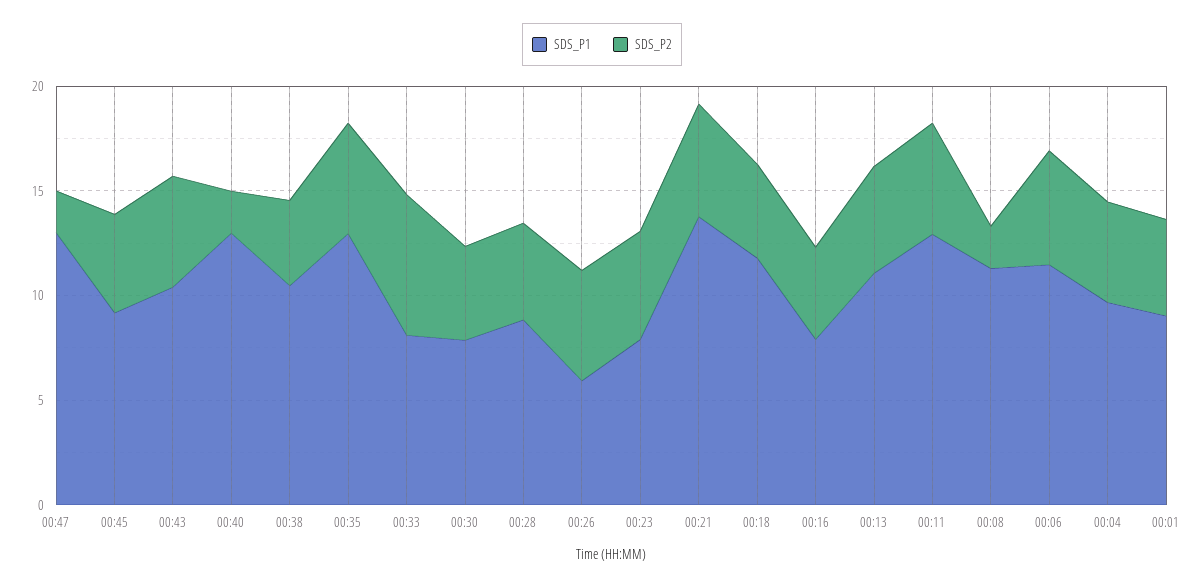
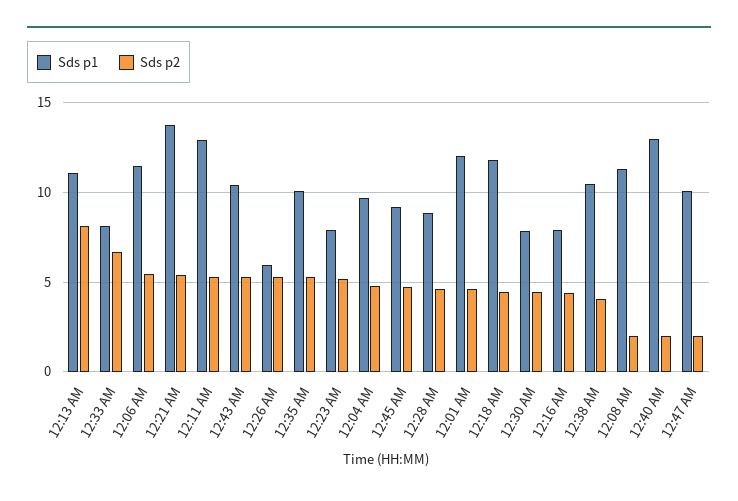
SDS_P1, 00:47: 13 -> 10
SDS_P1, 00:35: 13 -> 10
SDS_P2, 00:13: 5 -> 8
SDS_P1, 00:01: 9 -> 12

